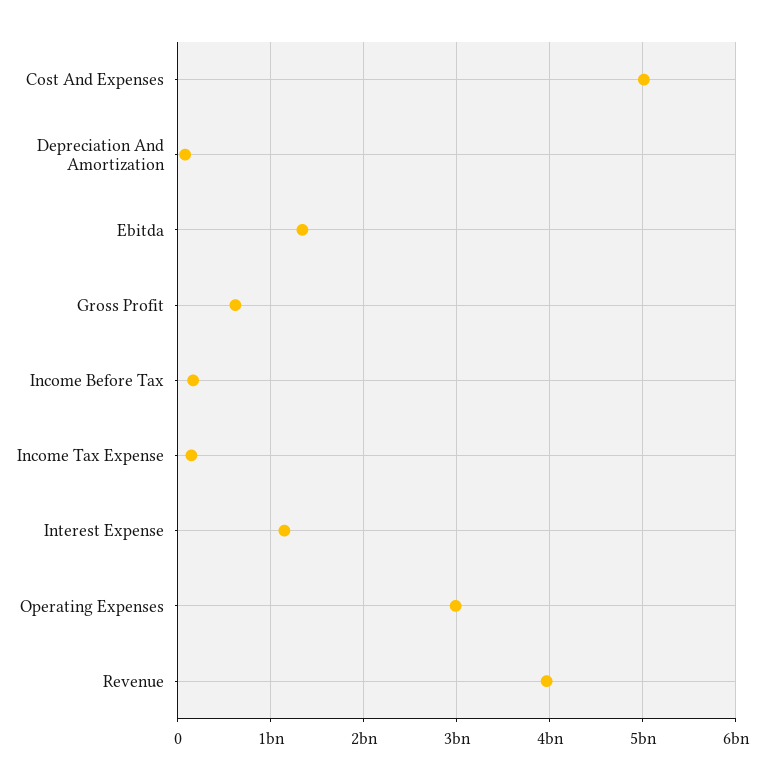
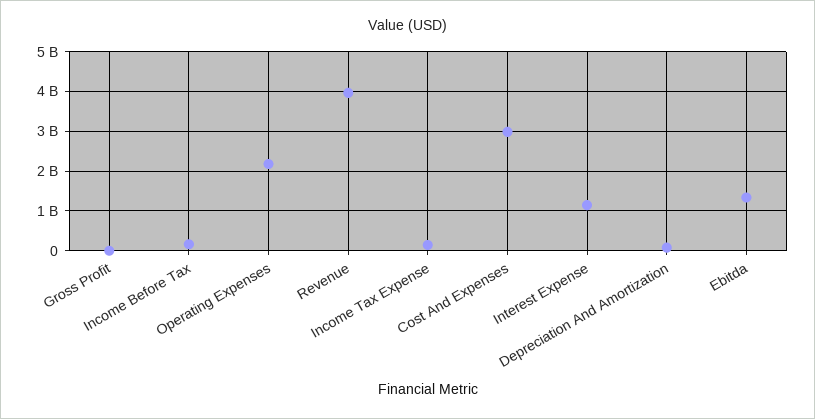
Cost And Expenses: 5000000000 -> 3000000000
Gross Profit: 600000000 -> 0
Operating Expenses: 3000000000 -> 2200000000

